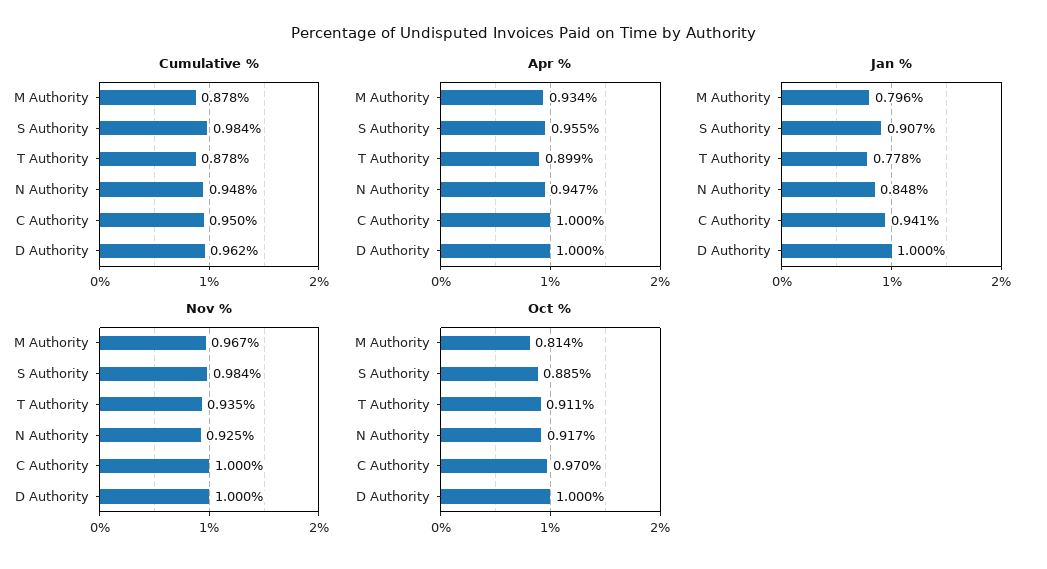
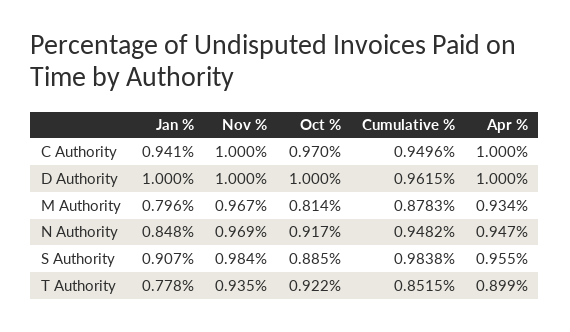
Cumulative %, T Authority: 0.878 -> 0.8515
Nov %, N Authority: 0.925 -> 0.969
Oct %, T Authority: 0.911 -> 0.922

